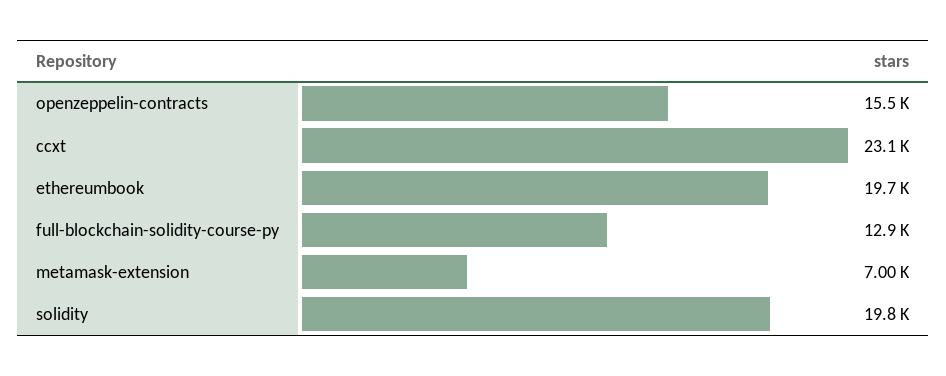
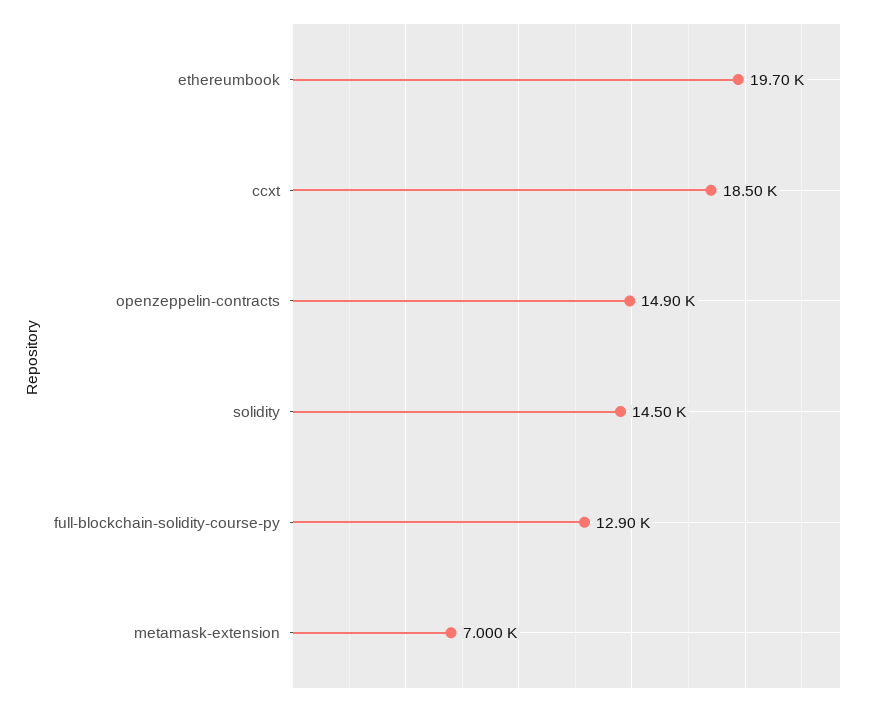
openzeppelin-contracts: 15500 -> 14900
ccxt: 23100 -> 18500
solidity: 19800 -> 14500

